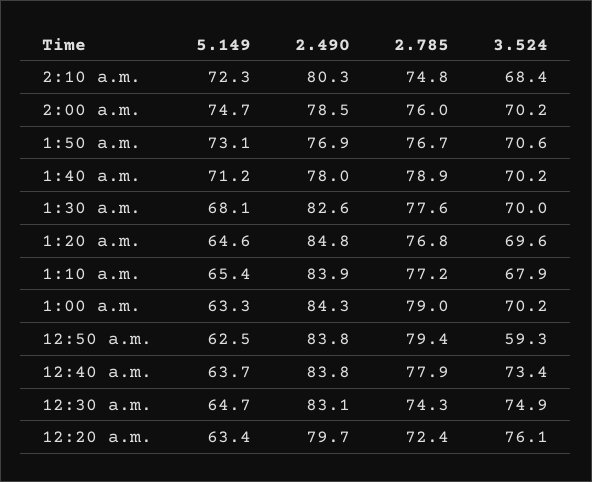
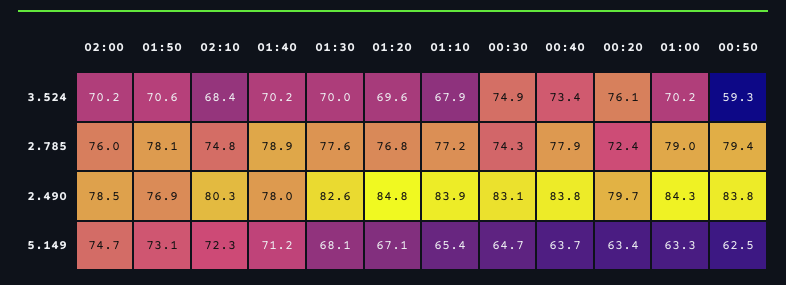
2.785, 1:50 a.m.: 76.7 -> 78.1
5.149, 1:20 a.m.: 64.6 -> 67.1

